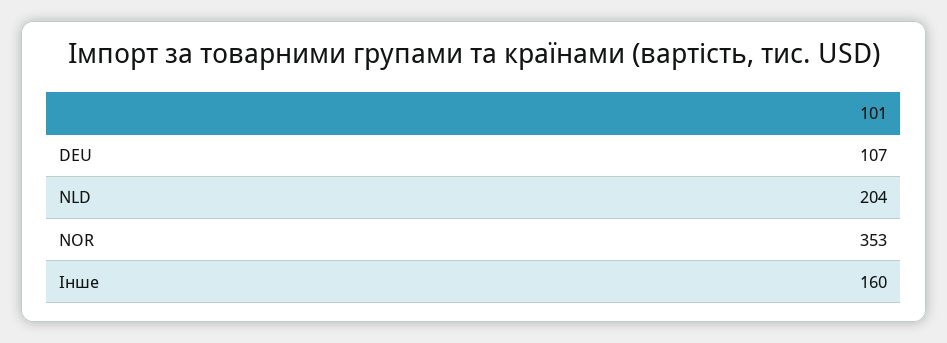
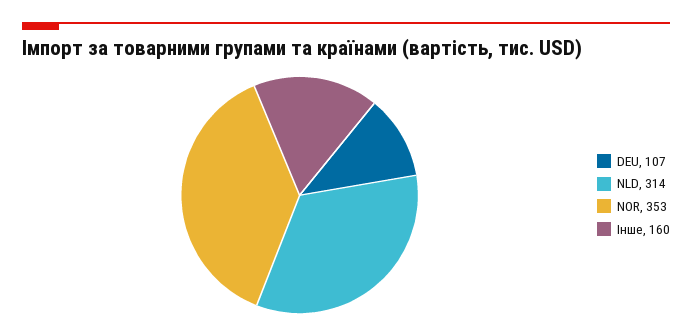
NLD: 204 -> 314

